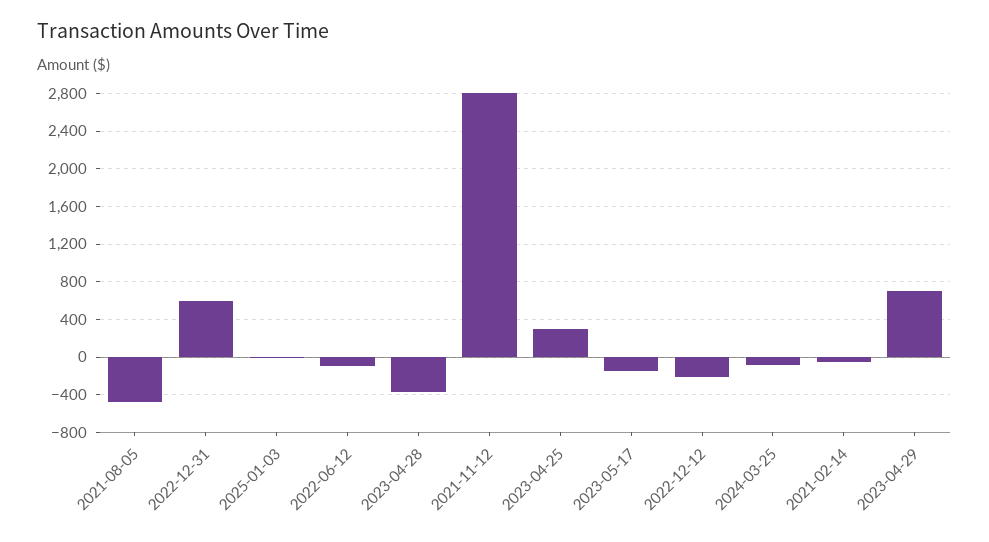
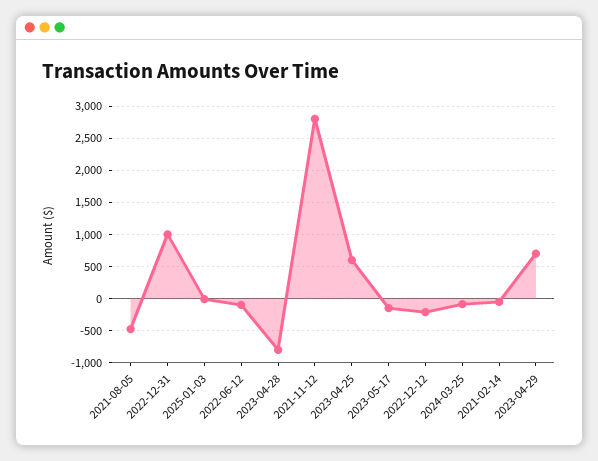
2022-12-31: 600 -> 1000
2023-04-28: -400 -> -800
2023-04-25: 300 -> 600

